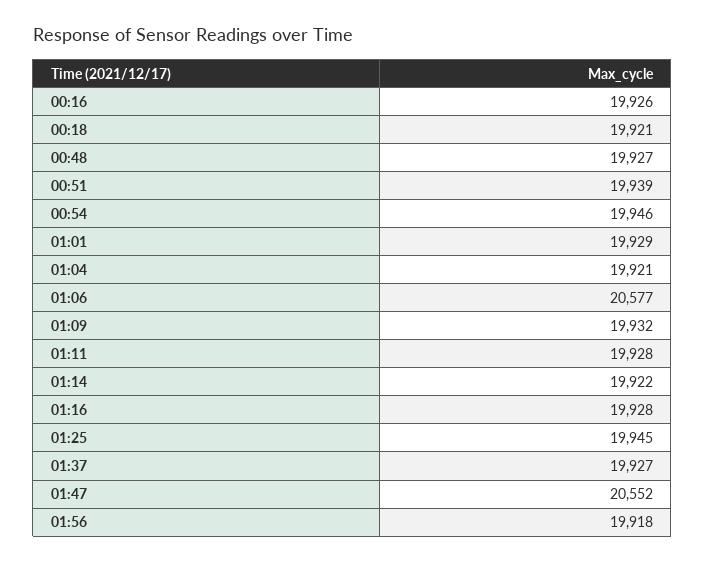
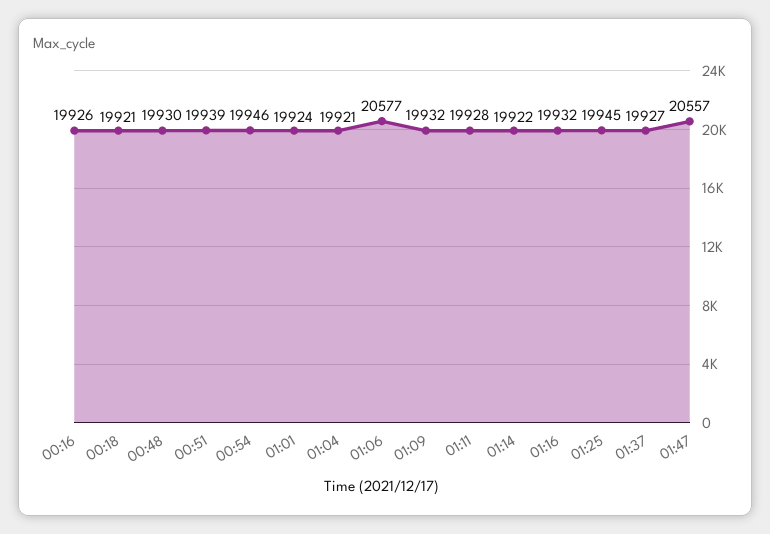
00:48: 19927 -> 19930
01:01: 19929 -> 19924
01:16: 19928 -> 19932
01:47: 20552 -> 20557
01:56: 19918 -> none

